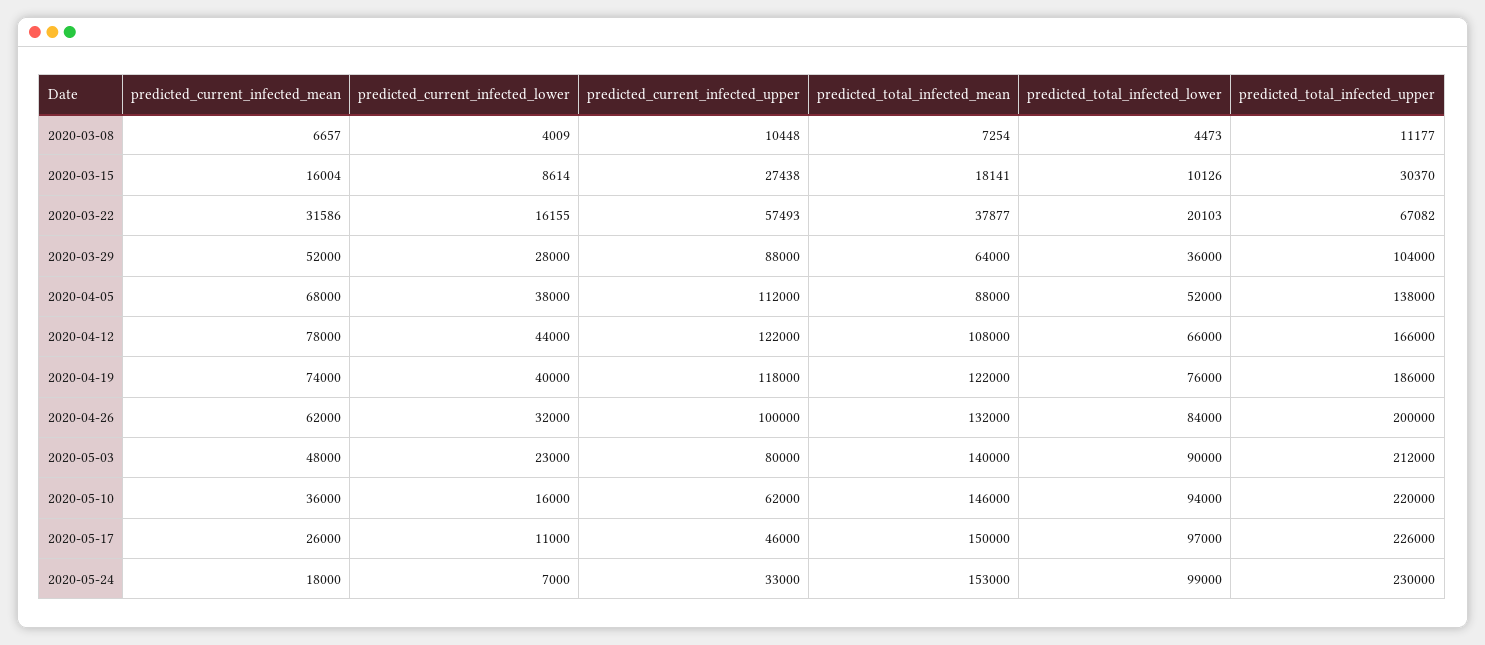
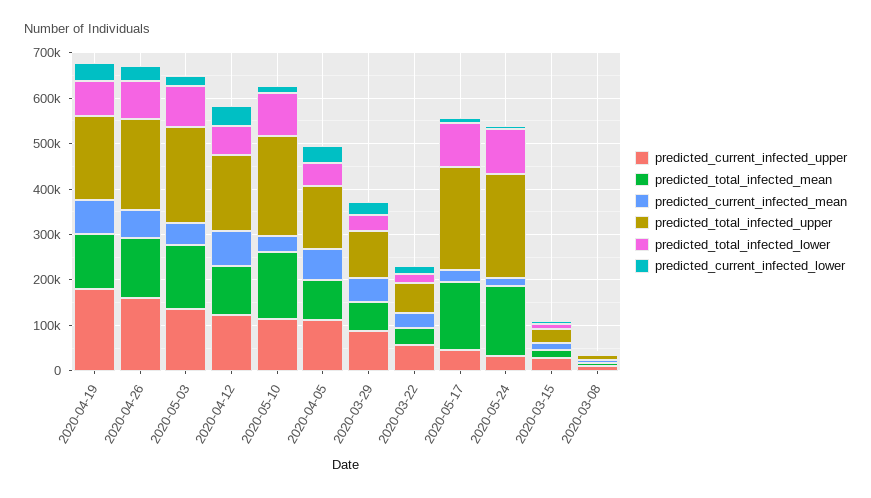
predicted_current_infected_upper, 2020-04-19: 118000 -> 180000
predicted_current_infected_upper, 2020-04-26: 100000 -> 160000
predicted_current_infected_upper, 2020-05-03: 80000 -> 140000
predicted_current_infected_upper, 2020-05-10: 62000 -> 120000

